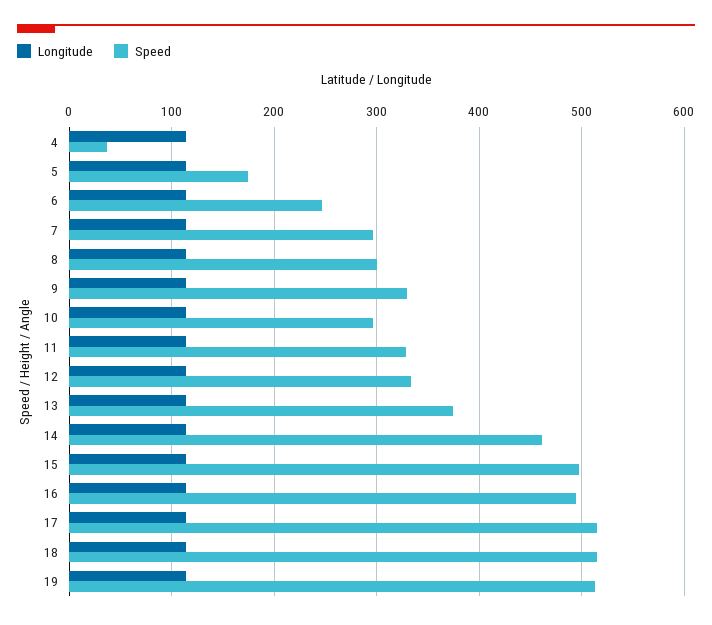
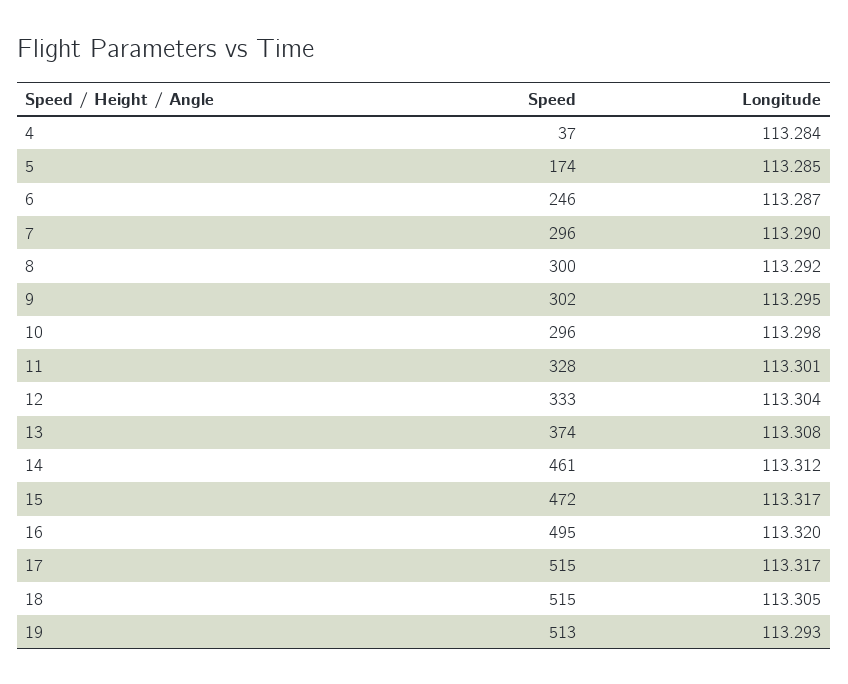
Speed, 9: 330 -> 302
Speed, 15: 500 -> 472

